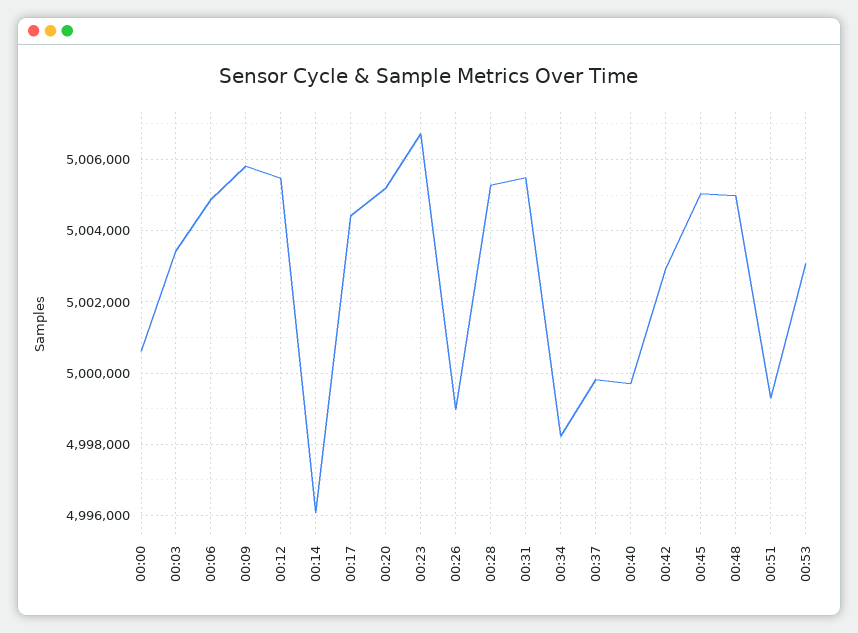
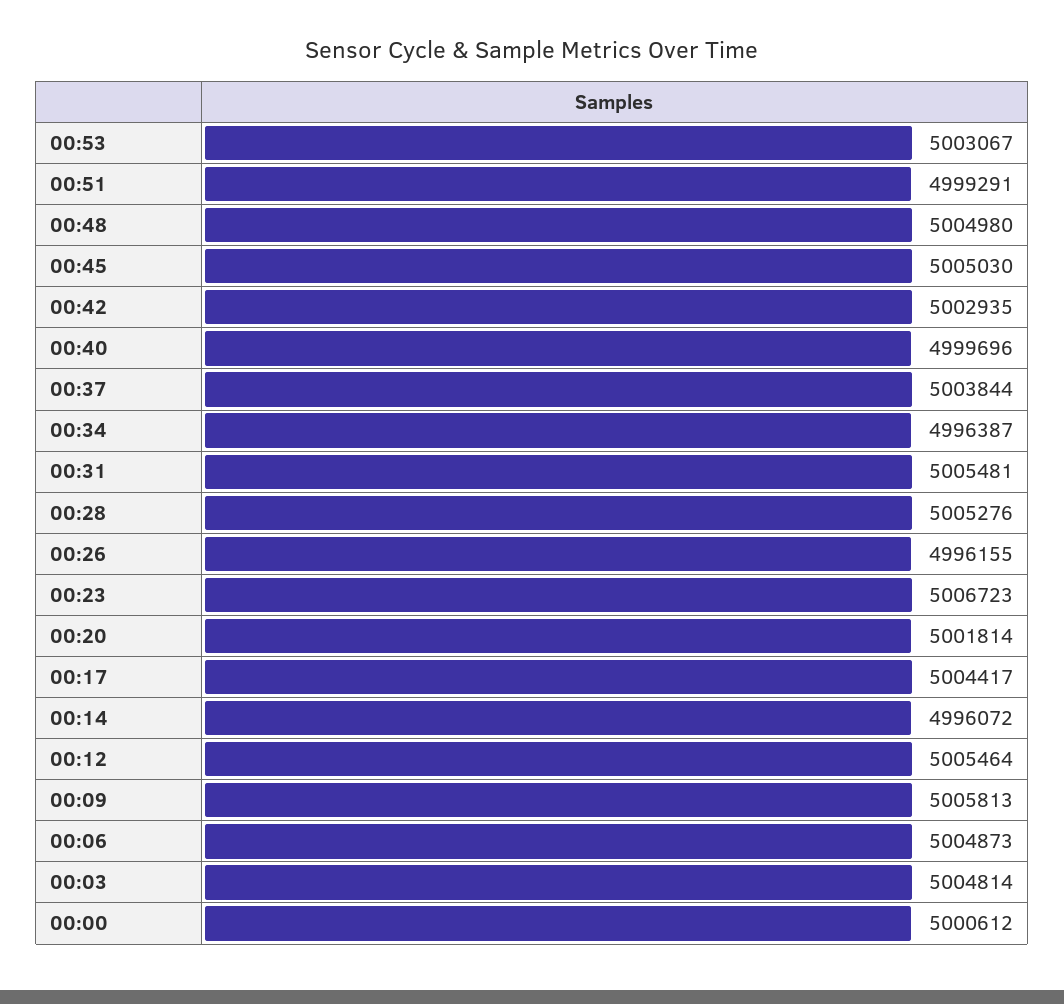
00:03: 5003400 -> 5004814
00:20: 5005200 -> 5001814
00:26: 4999000 -> 4996155
00:34: 4998200 -> 4996387
00:37: 4999800 -> 5003844

